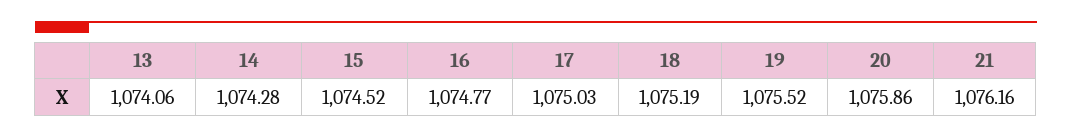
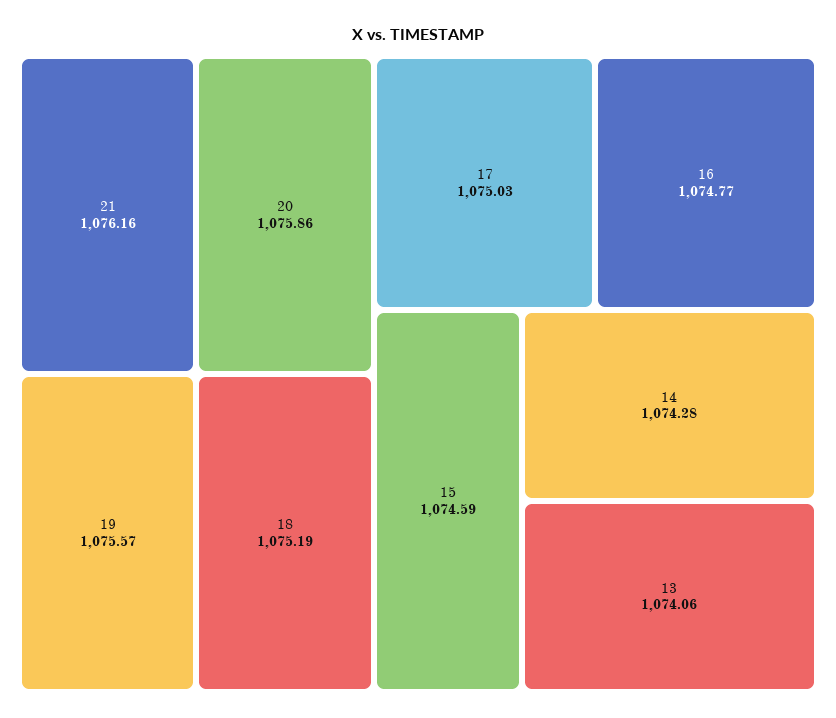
15: 1074.52 -> 1074.59
19: 1075.52 -> 1075.57

